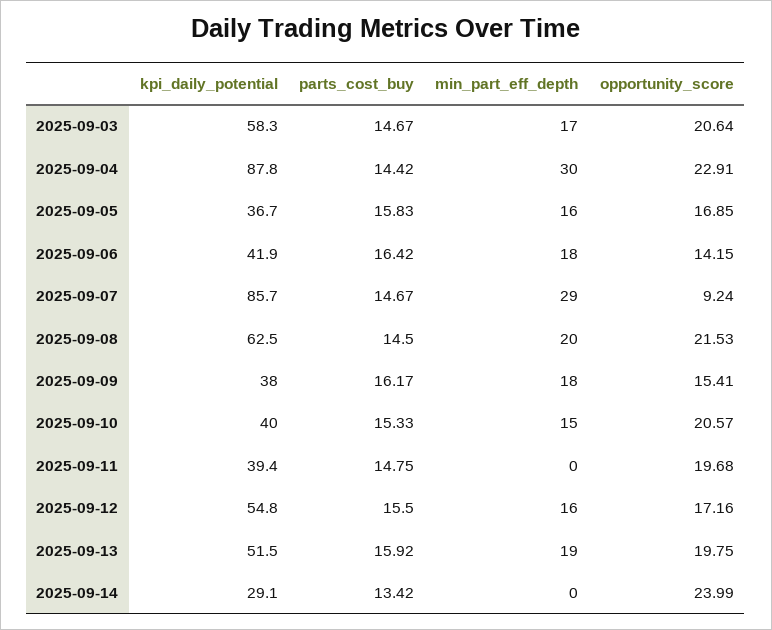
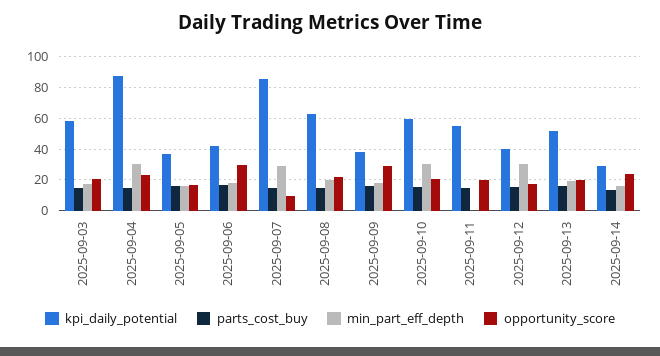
opportunity_score, 2025-09-06: 14.15 -> 30
opportunity_score, 2025-09-09: 15.41 -> 30
kpi_daily_potential, 2025-09-10: 40 -> 60
min_part_eff_depth, 2025-09-10: 15 -> 30
kpi_daily_potential, 2025-09-11: 39.4 -> 55
kpi_daily_potential, 2025-09-12: 54.8 -> 40
min_part_eff_depth, 2025-09-12: 16 -> 30
min_part_eff_depth, 2025-09-14: 0 -> 15

